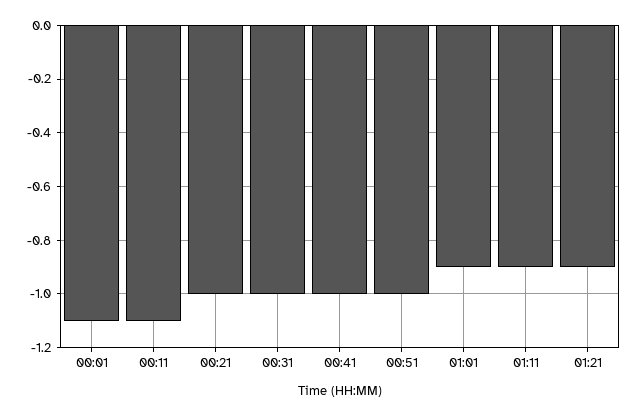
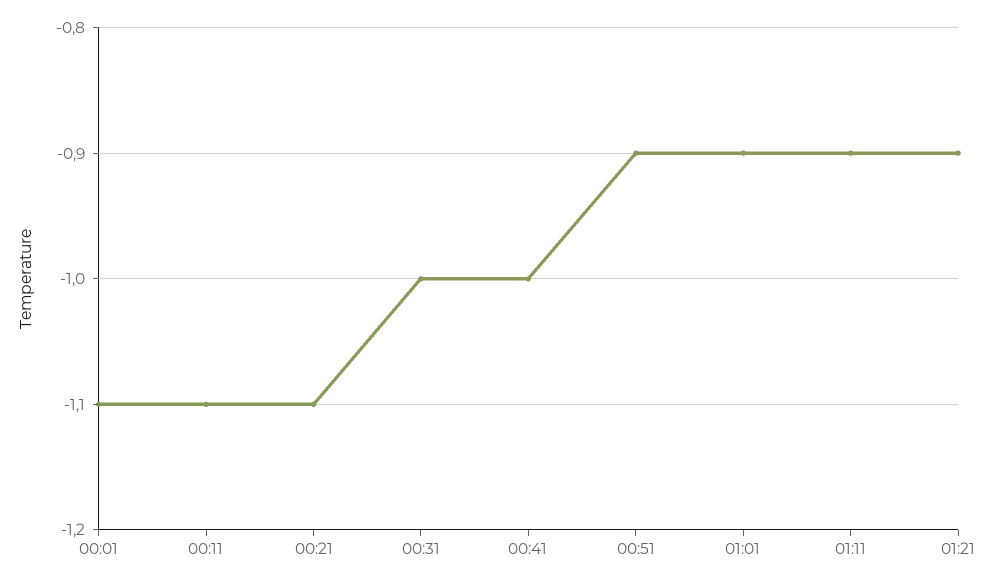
00:21: -1 -> -1.1
00:51: -1 -> -0.9

